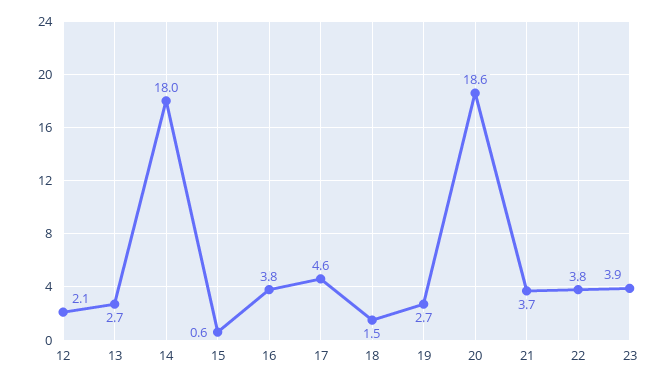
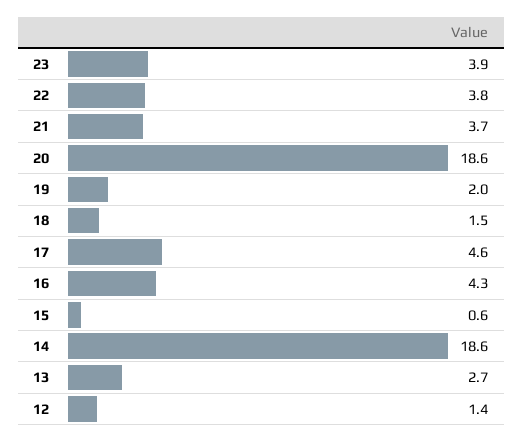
12: 2.1 -> 1.4
14: 18 -> 18.6
16: 3.8 -> 4.3
19: 2.7 -> 2

